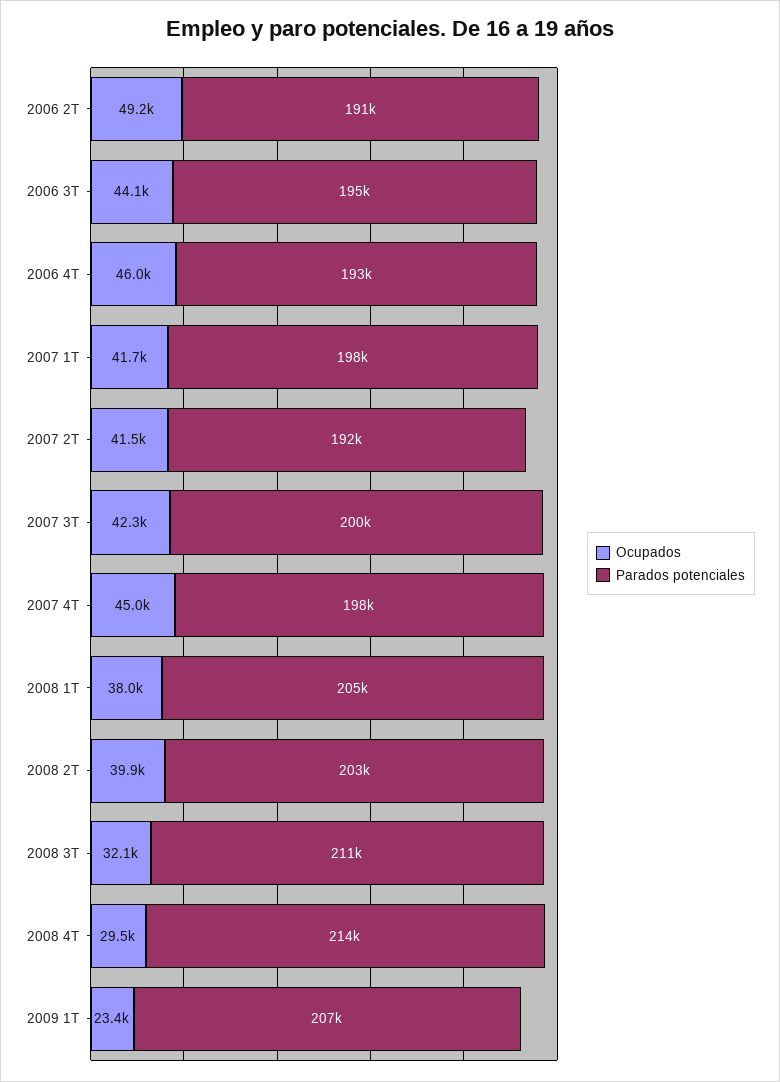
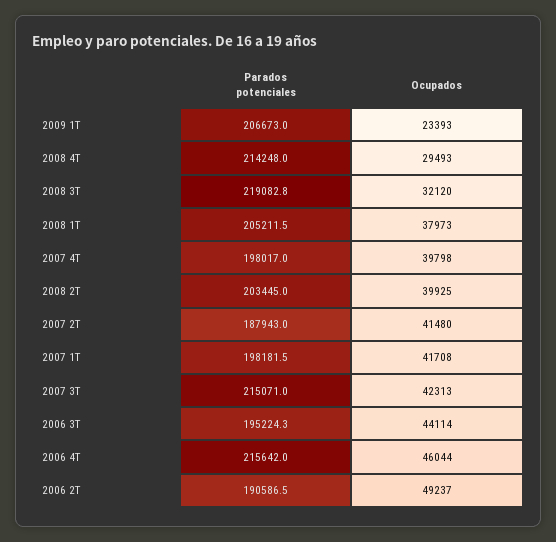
Parados potenciales, 2006 4T: 193000 -> 215642
Parados potenciales, 2007 2T: 192000 -> 187943
Parados potenciales, 2007 3T: 200000 -> 215071
Ocupados, 2007 4T: 45000 -> 39798
Parados potenciales, 2008 3T: 211000 -> 219082.8

